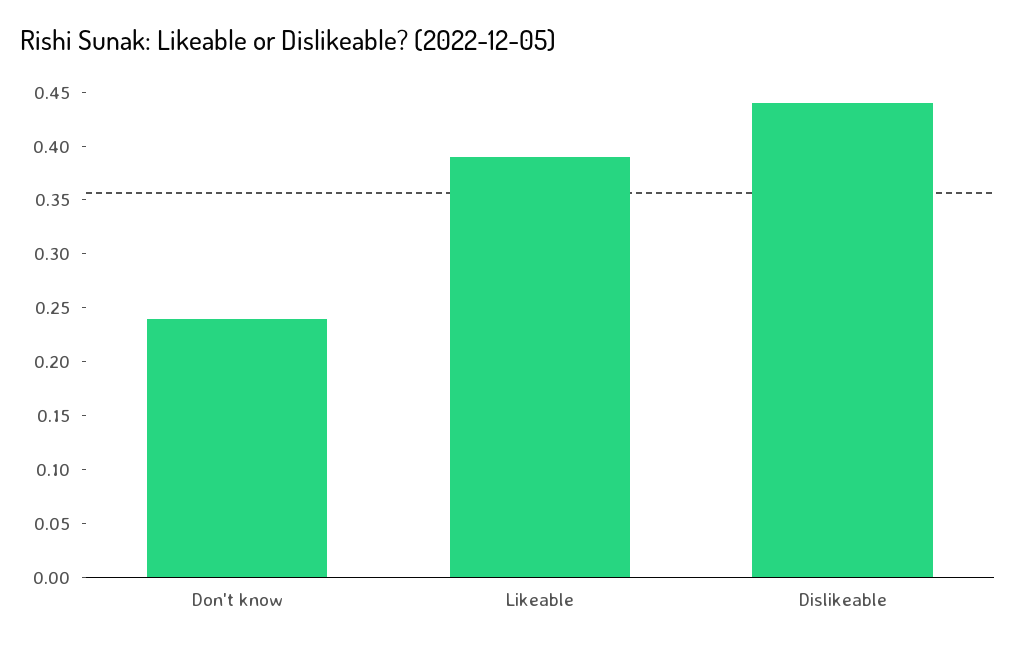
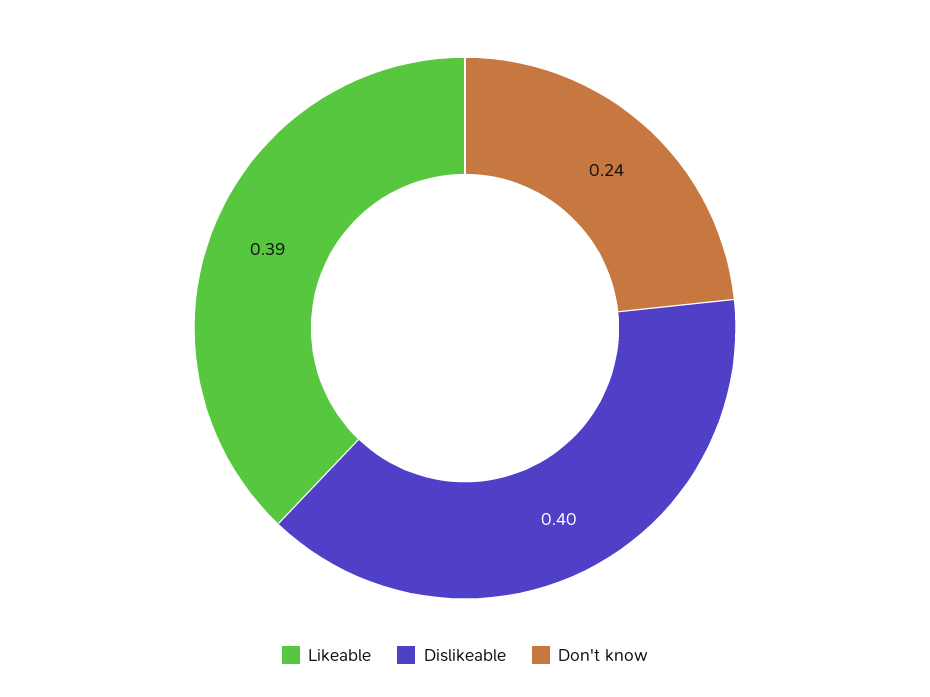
Dislikeable: 0.44 -> 0.4

